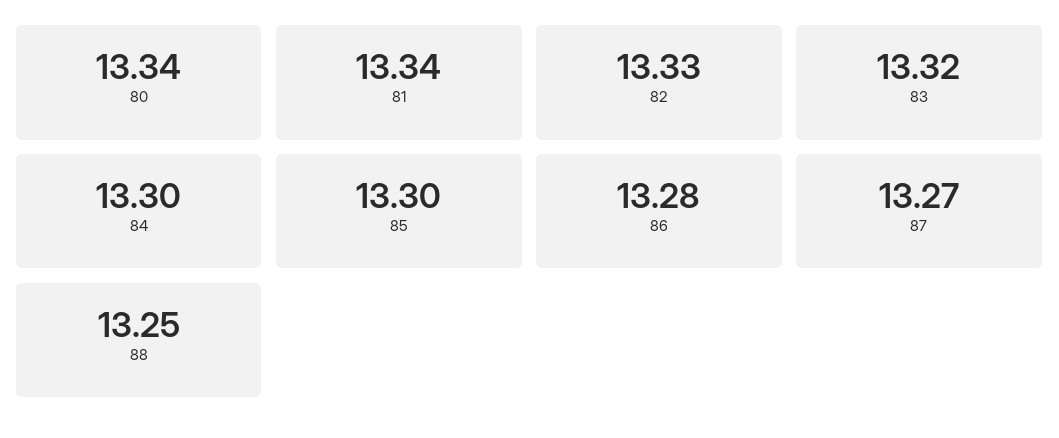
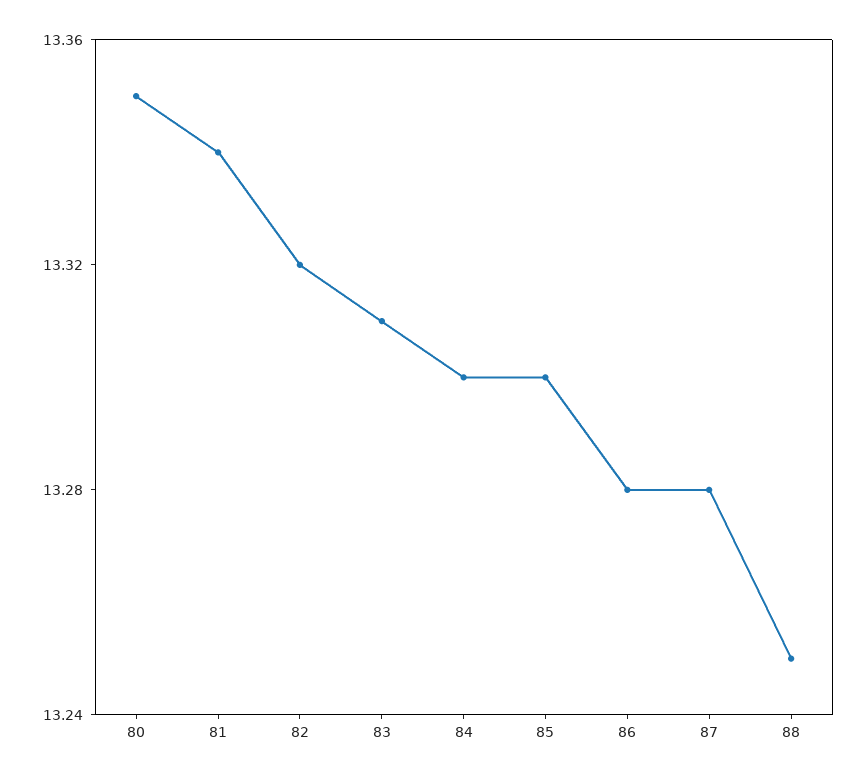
80: 13.34 -> 13.35
82: 13.33 -> 13.32
83: 13.32 -> 13.31
87: 13.27 -> 13.28

